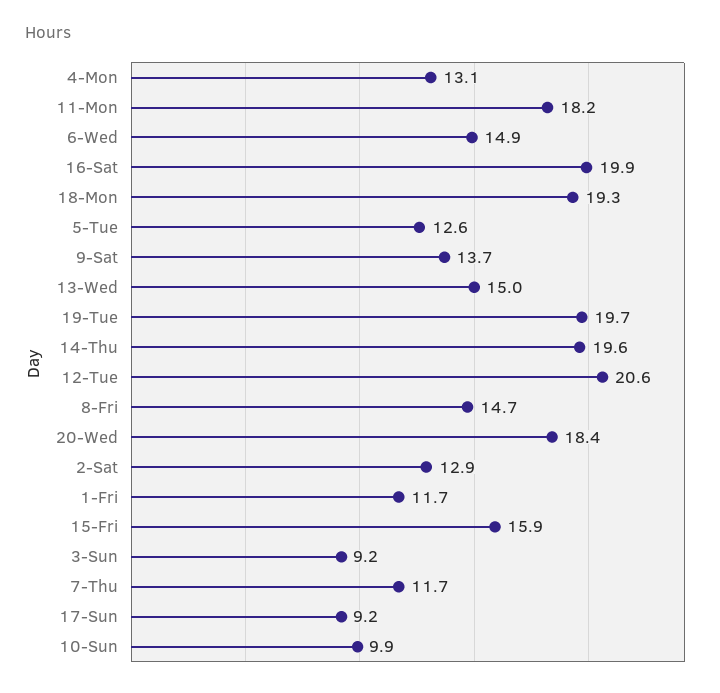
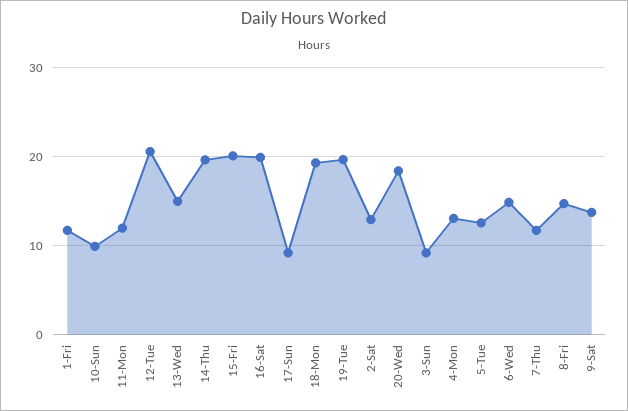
11-Mon: 18.2 -> 12
15-Fri: 15.9 -> 20

